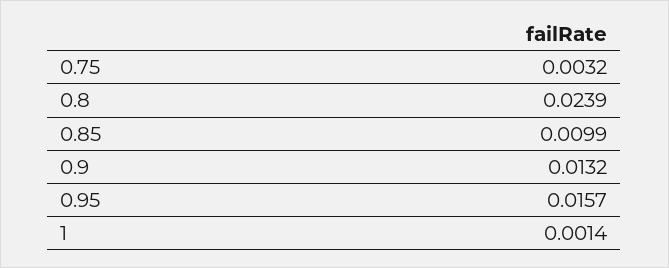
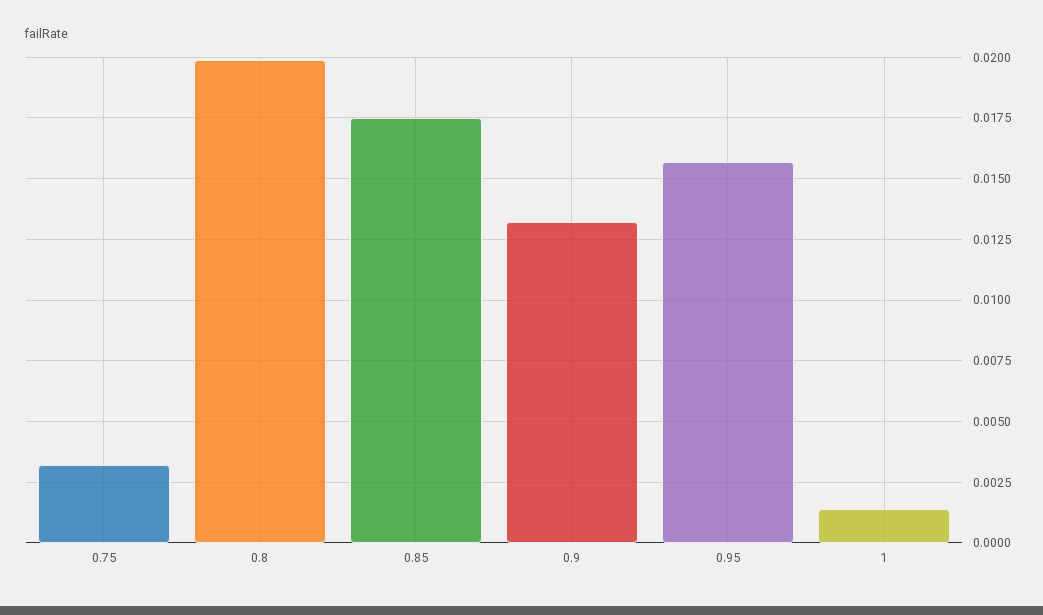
0.8: 0.0239 -> 0.02
0.85: 0.0099 -> 0.0175

